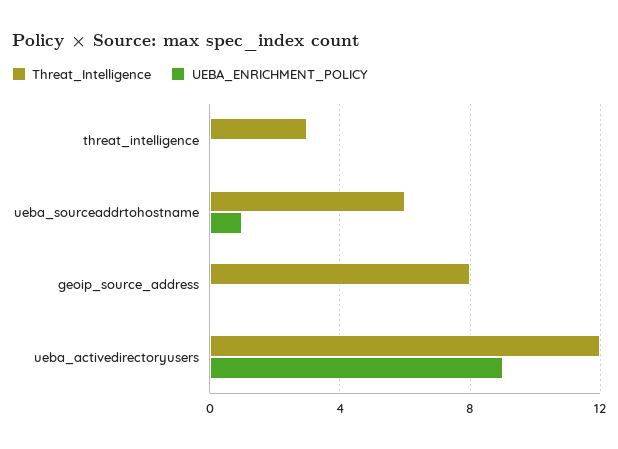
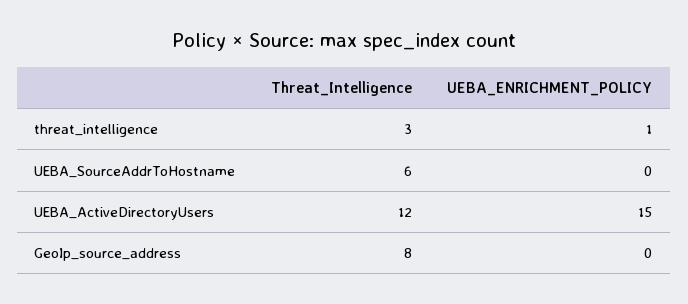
UEBA_ENRICHMENT_POLICY, threat_intelligence: 0 -> 1
UEBA_ENRICHMENT_POLICY, ueba_sourceaddrtohostname: 1 -> 0
UEBA_ENRICHMENT_POLICY, ueba_activedirectoryusers: 9 -> 15

